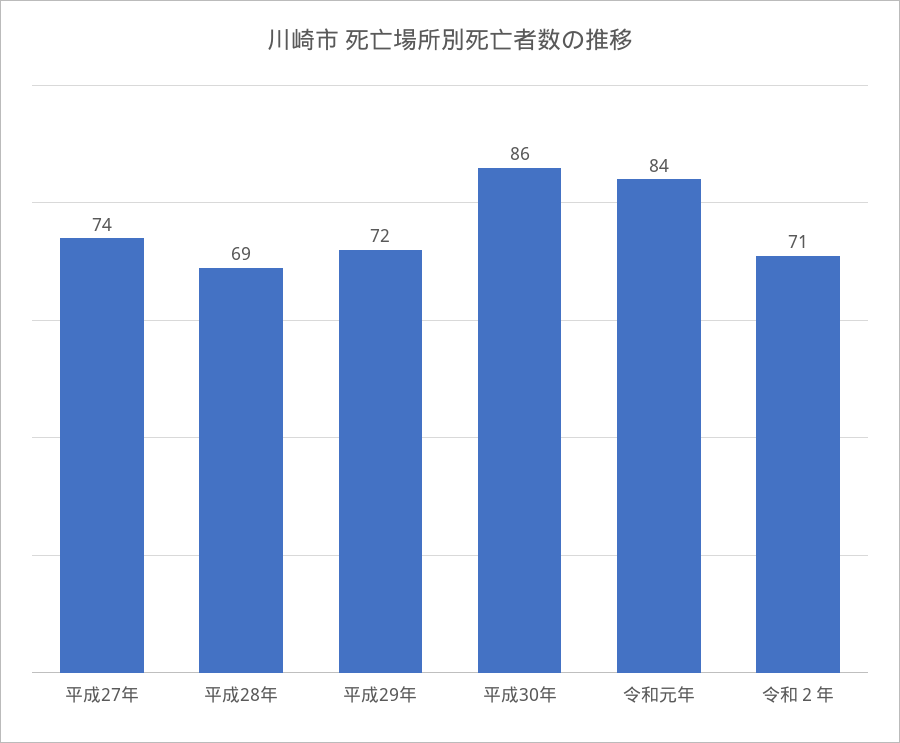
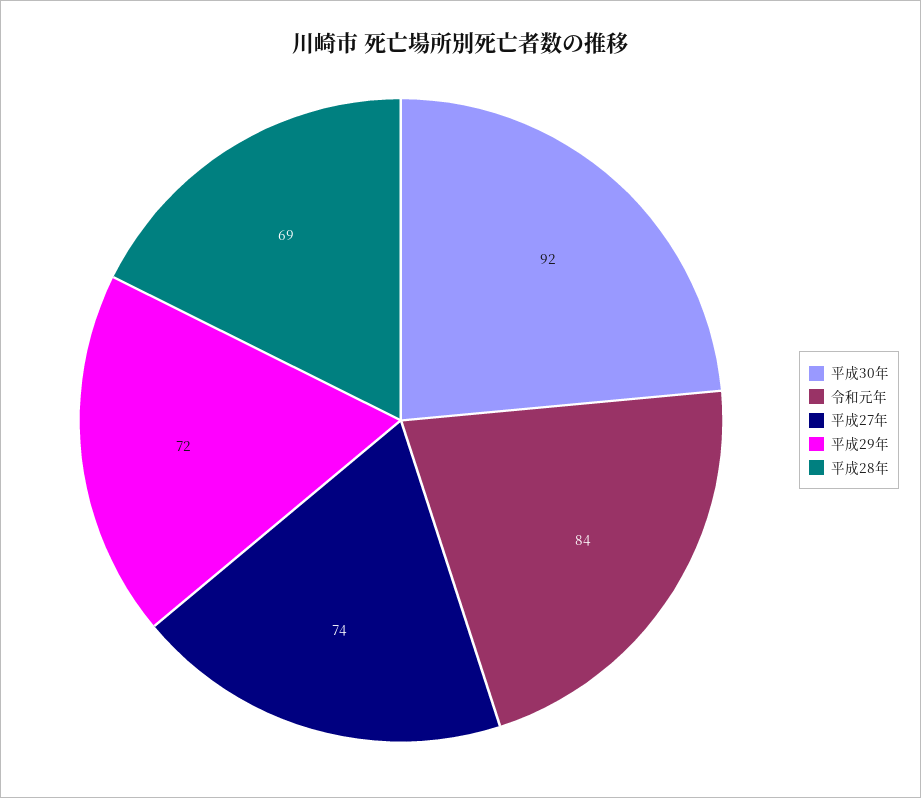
平成30年: 86 -> 92
令和２年: 71 -> none

